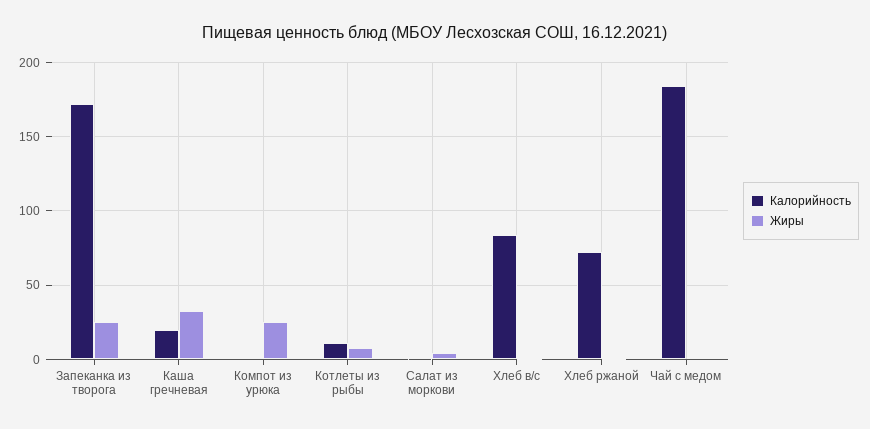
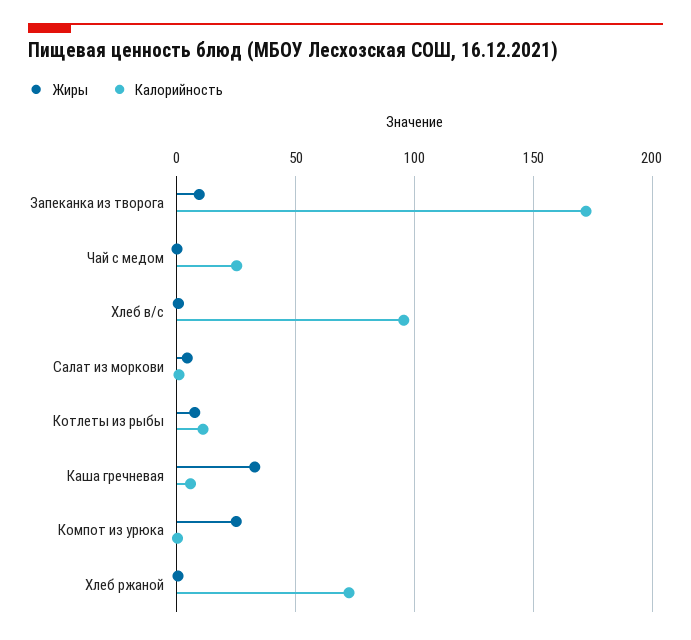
Жиры, Запеканка из творога: 25 -> 10
Калорийность, Каша гречневая: 20 -> 5
Калорийность, Хлеб в/с: 85 -> 95
Калорийность, Чай с медом: 185 -> 25

